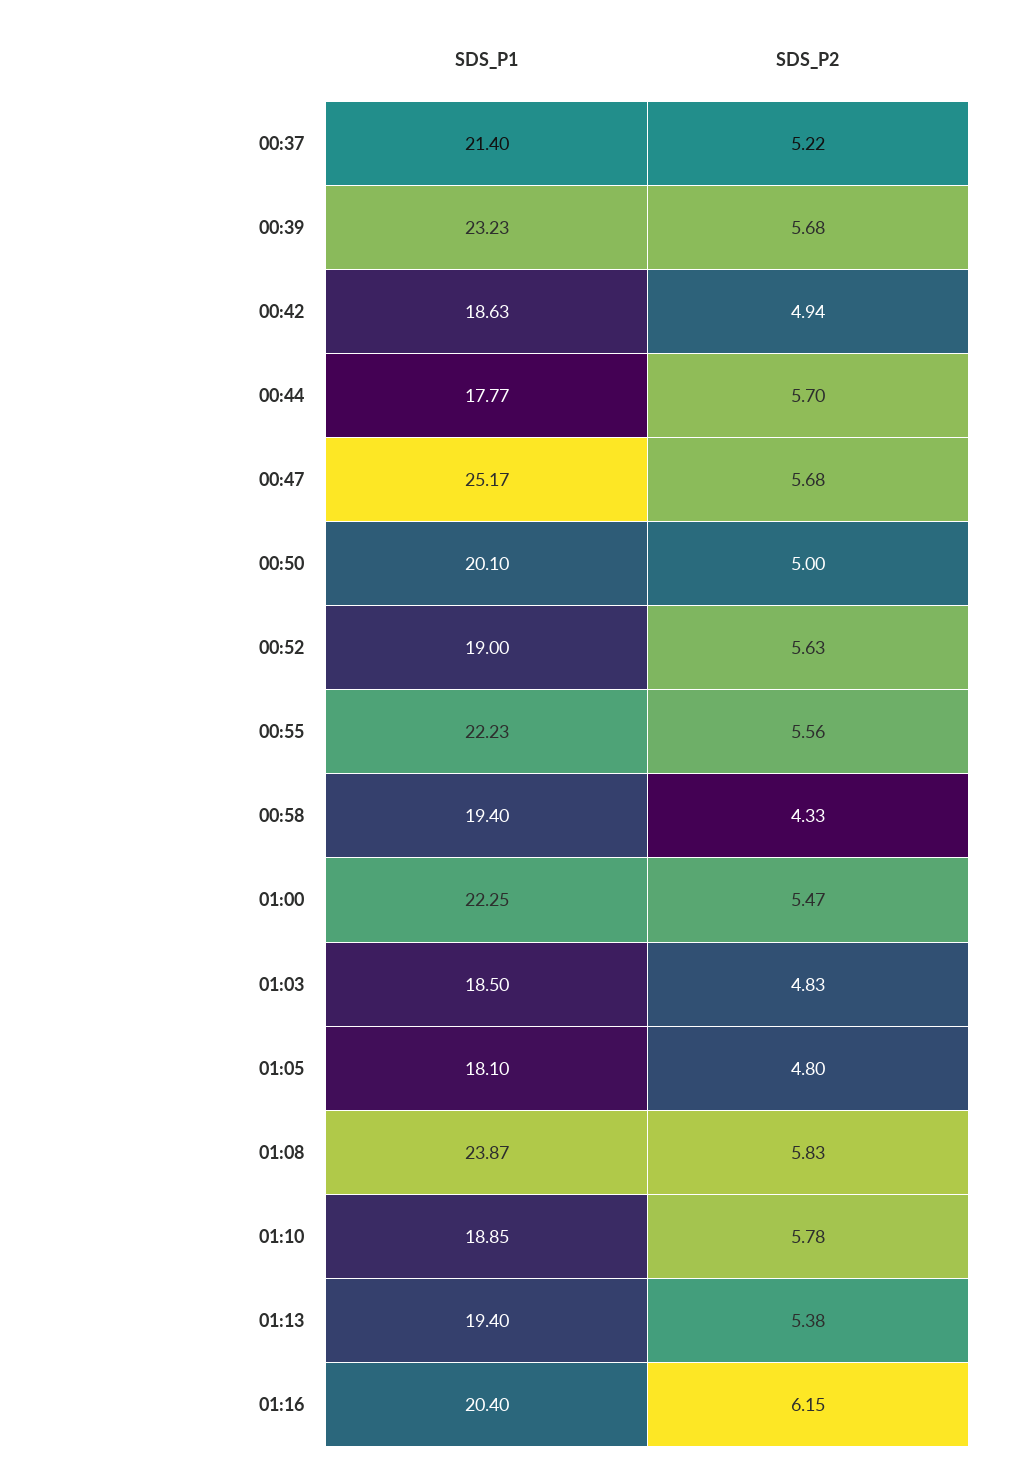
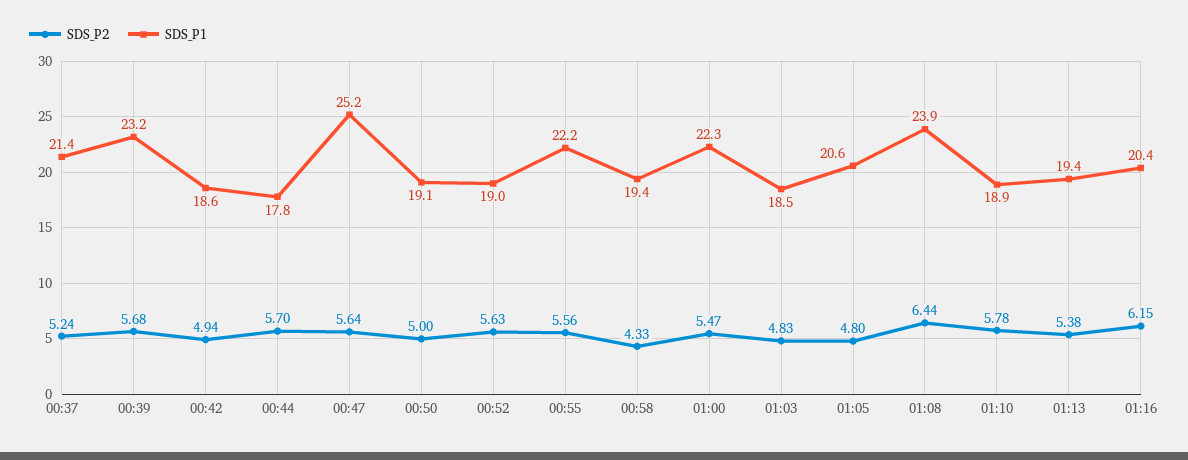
SDS_P2, 00:37: 5.22 -> 5.24
SDS_P2, 00:47: 5.68 -> 5.64
SDS_P1, 00:50: 20.1 -> 19.1
SDS_P1, 01:05: 18.1 -> 20.6
SDS_P2, 01:08: 5.83 -> 6.44

